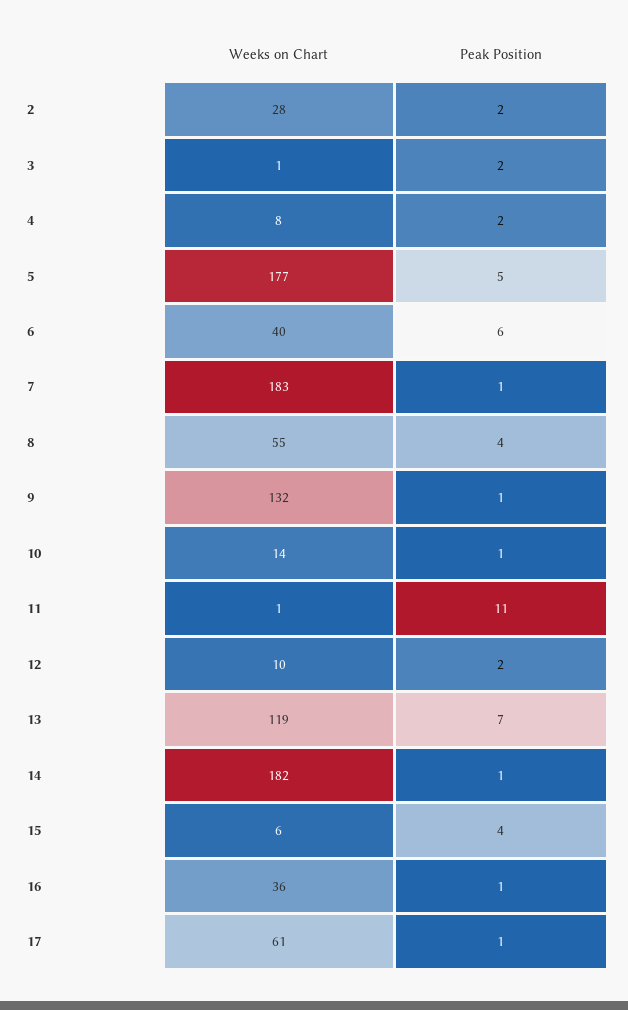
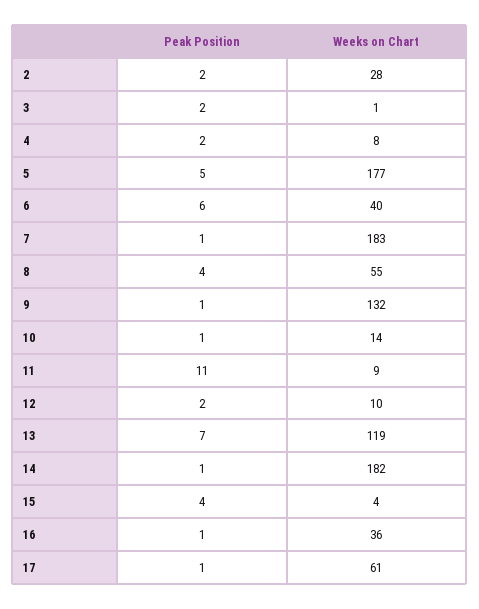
Weeks on Chart, 11: 1 -> 9
Weeks on Chart, 15: 6 -> 4

